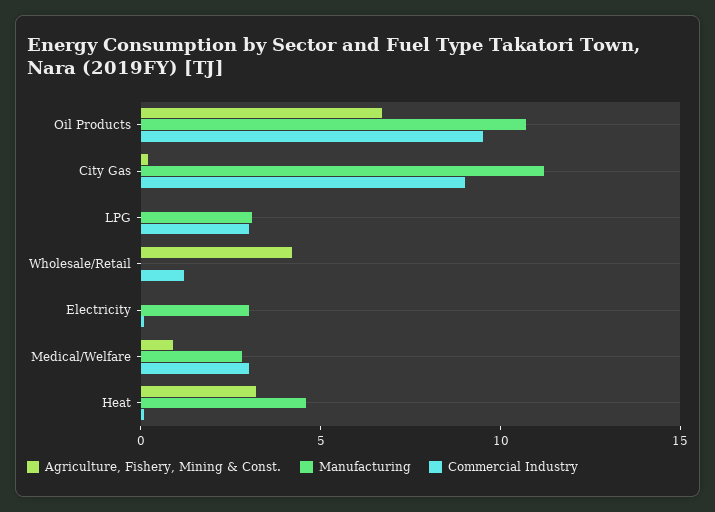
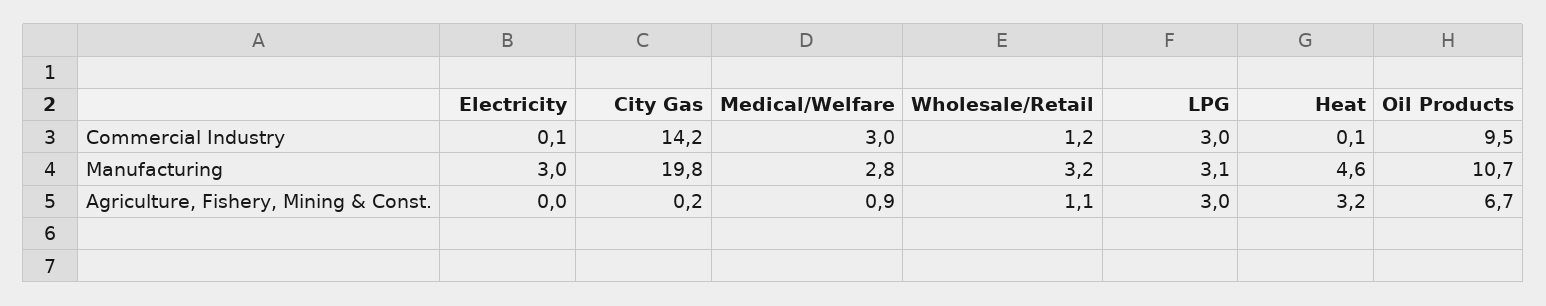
Manufacturing, City Gas: 11 -> 19.8
Commercial Industry, City Gas: 9 -> 14.2
Agriculture, Fishery, Mining & Const., LPG: 0 -> 3
Agriculture, Fishery, Mining & Const., Wholesale/Retail: 4 -> 1.1
Manufacturing, Wholesale/Retail: 0 -> 3.2

